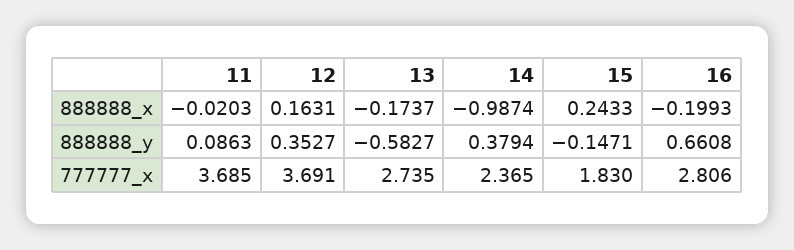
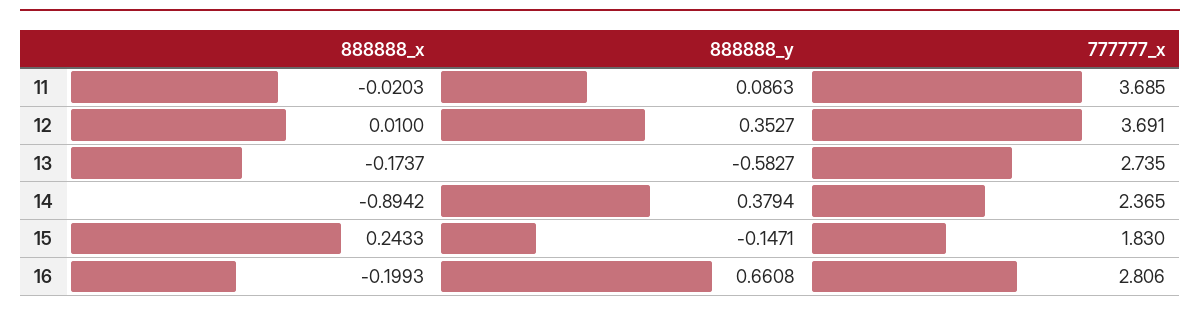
12, 888888_x: 0.1631 -> 0.01
14, 888888_x: -0.9874 -> -0.8942

